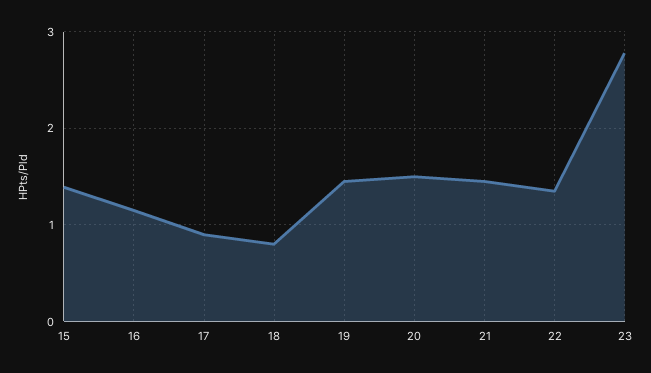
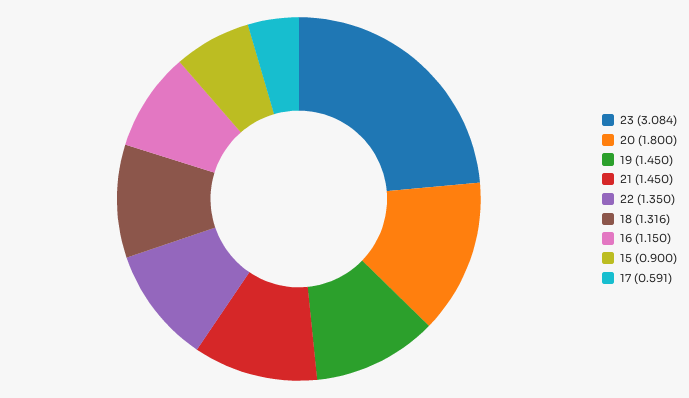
15: 1.4 -> 0.9
17: 0.9 -> 0.591
18: 0.8 -> 1.316
20: 1.5 -> 1.8
23: 2.8 -> 3.084

